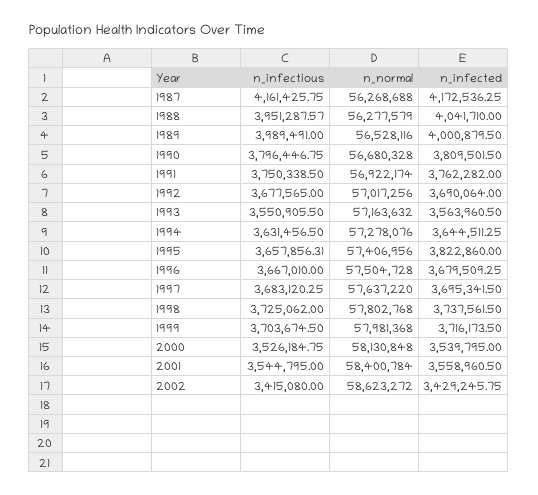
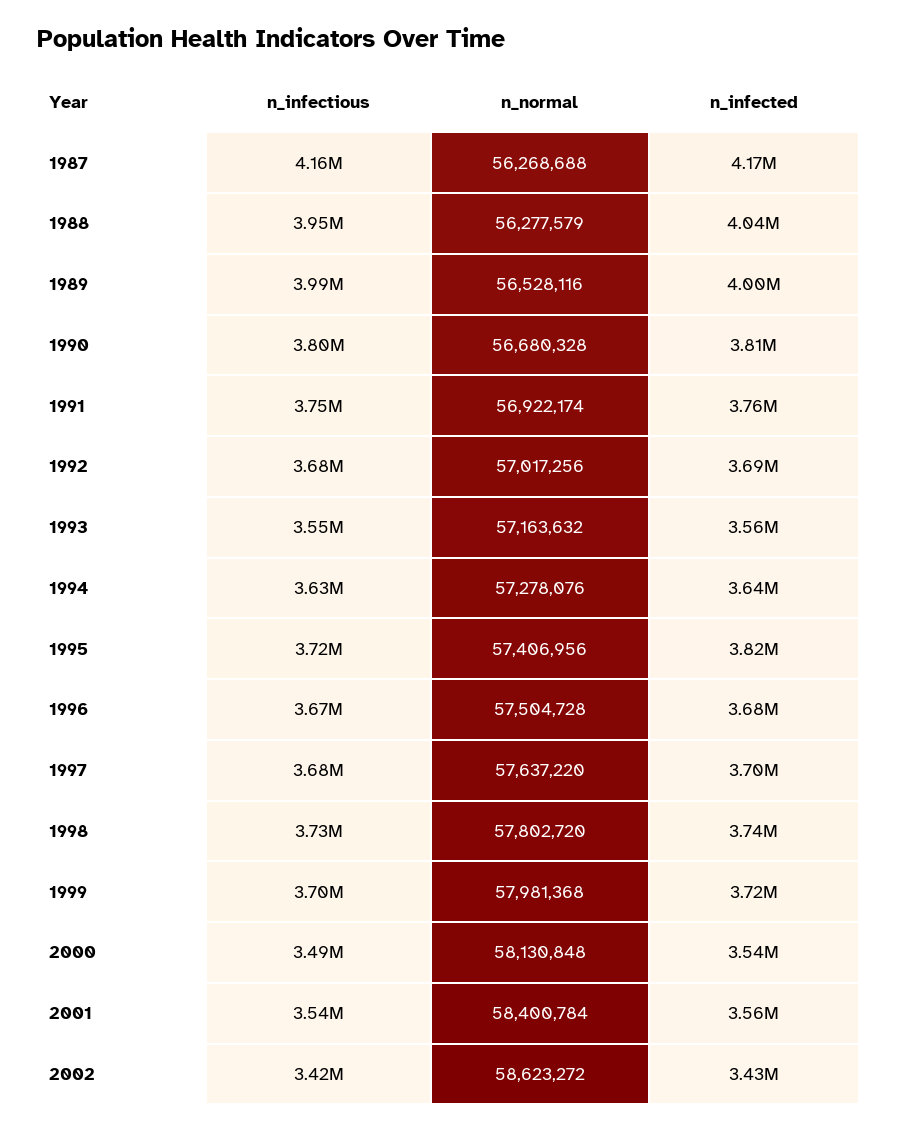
n_infectious, 1995: 3657856.31 -> 3720000
n_normal, 1998: 57802768 -> 57802720
n_infectious, 2000: 3526184.75 -> 3490000

